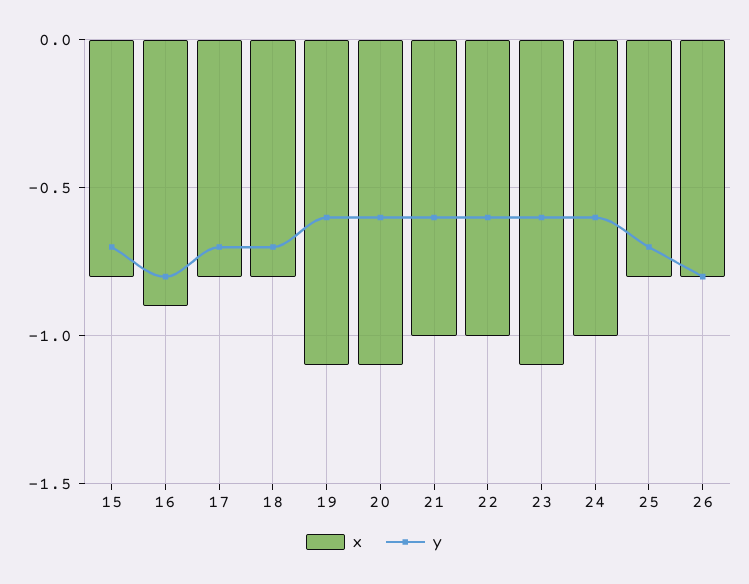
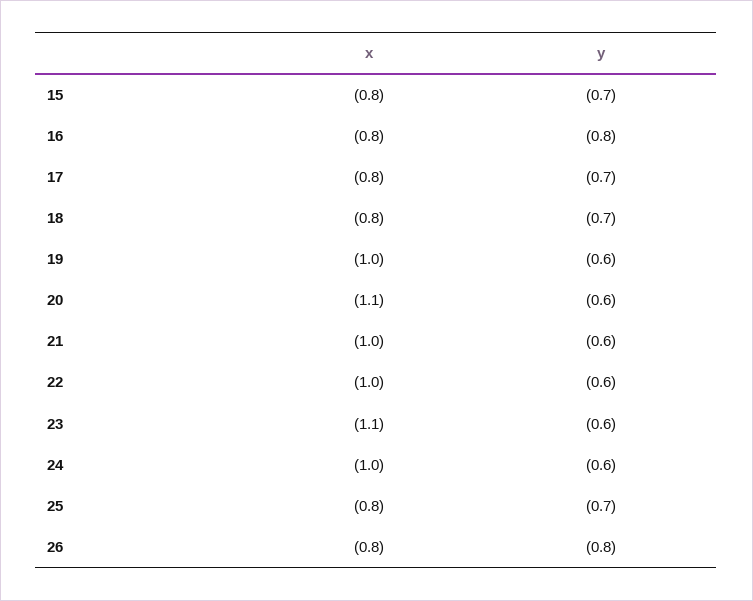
x, 16: -0.9 -> -0.8
x, 19: -1.1 -> -1

